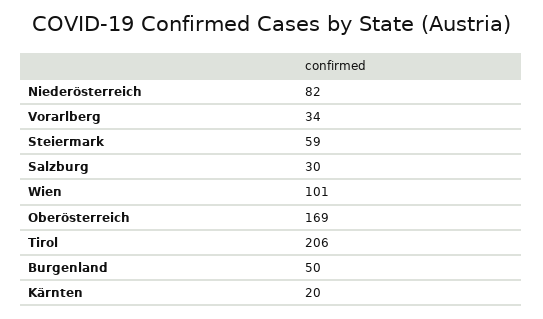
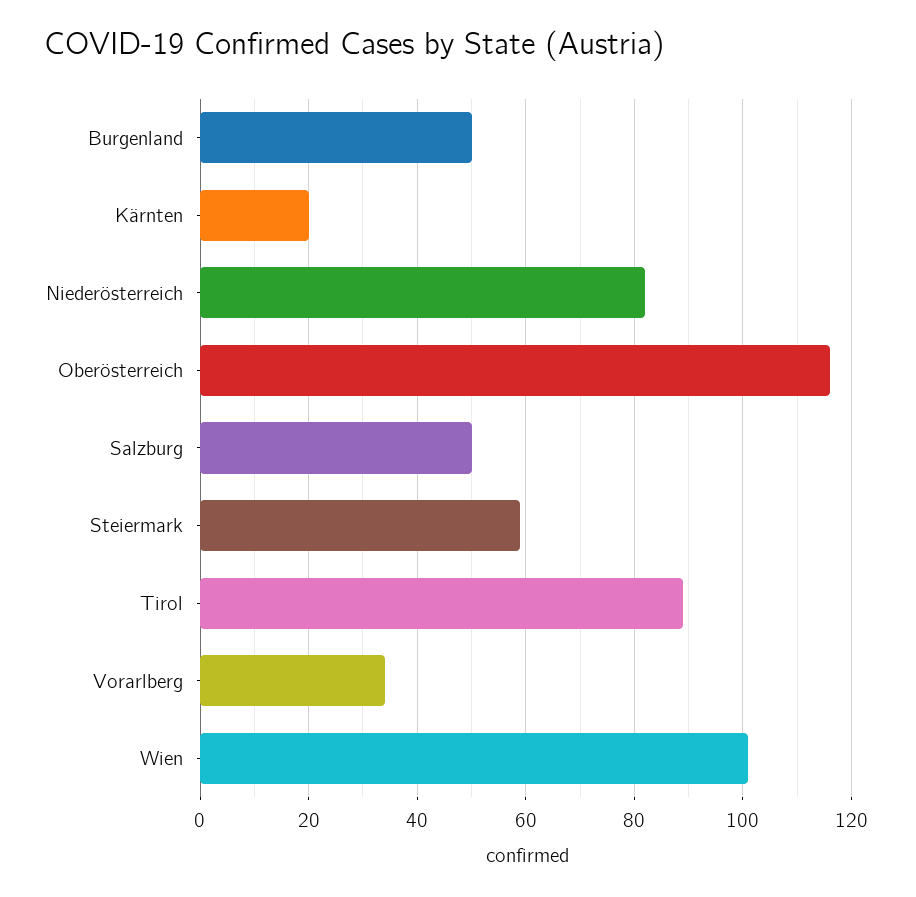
Salzburg: 30 -> 50
Oberösterreich: 169 -> 115
Tirol: 206 -> 90

